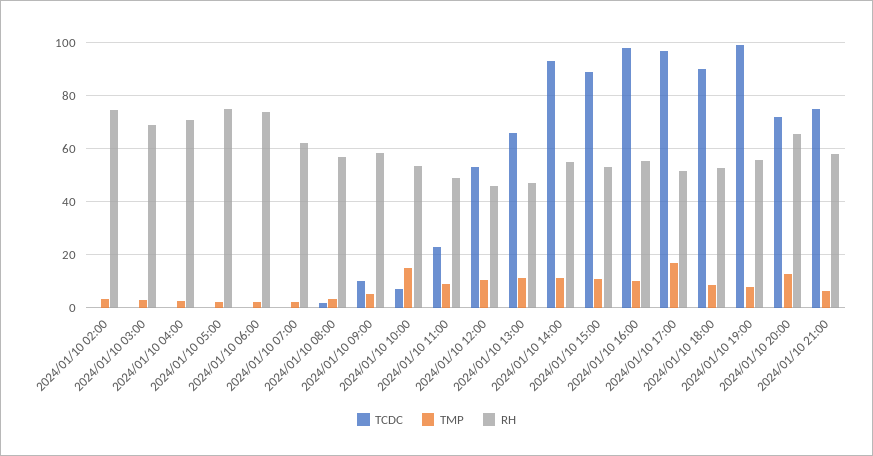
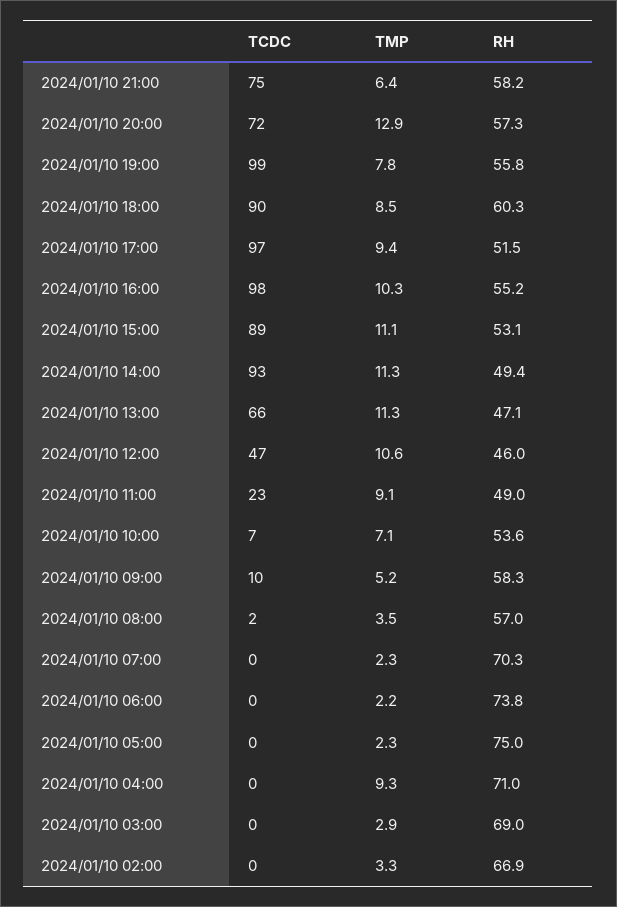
RH, 2024/01/10 02:00: 75 -> 66.9
TMP, 2024/01/10 04:00: 2.5 -> 9.3
RH, 2024/01/10 07:00: 62.5 -> 70.3
TMP, 2024/01/10 10:00: 15 -> 7.1
TCDC, 2024/01/10 12:00: 52.5 -> 47
RH, 2024/01/10 14:00: 55 -> 49.4
TMP, 2024/01/10 17:00: 17.5 -> 9.4
RH, 2024/01/10 18:00: 52.5 -> 60.3
RH, 2024/01/10 20:00: 65 -> 57.3

